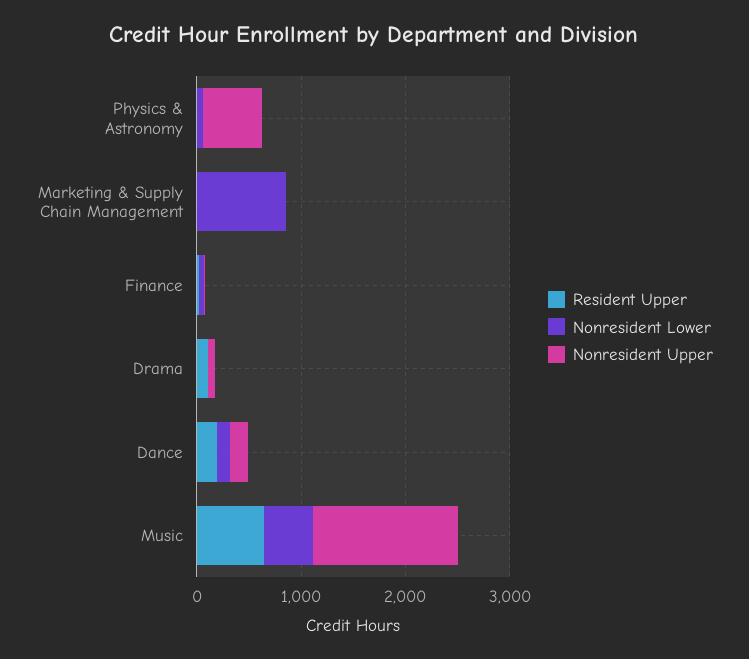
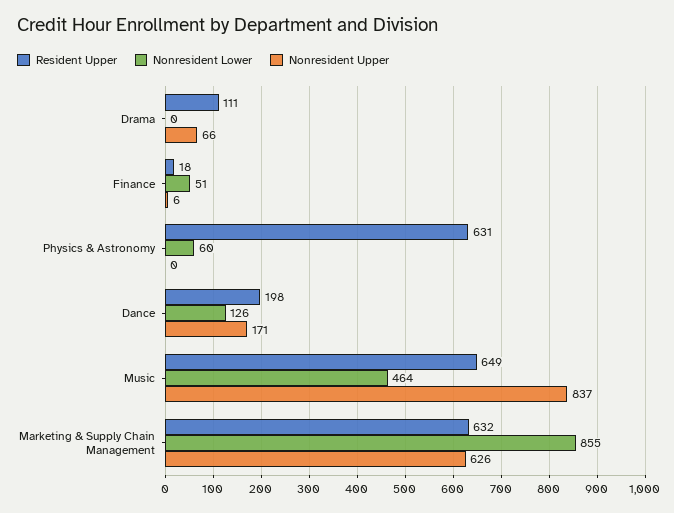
Resident Upper, Physics & Astronomy: 0 -> 631
Nonresident Upper, Physics & Astronomy: 600 -> 0
Resident Upper, Marketing & Supply Chain Management: 0 -> 632
Nonresident Upper, Marketing & Supply Chain Management: 0 -> 626
Nonresident Upper, Music: 1400 -> 837

